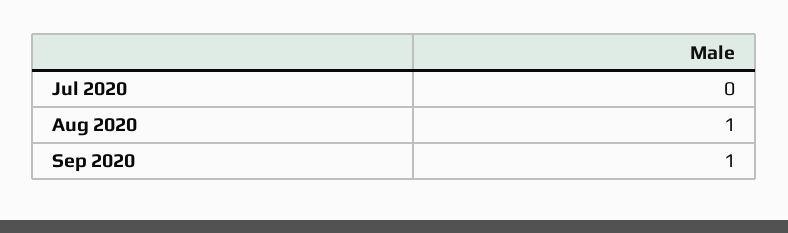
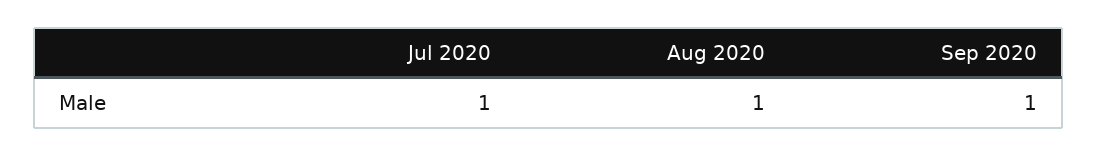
Jul 2020: 0 -> 1

